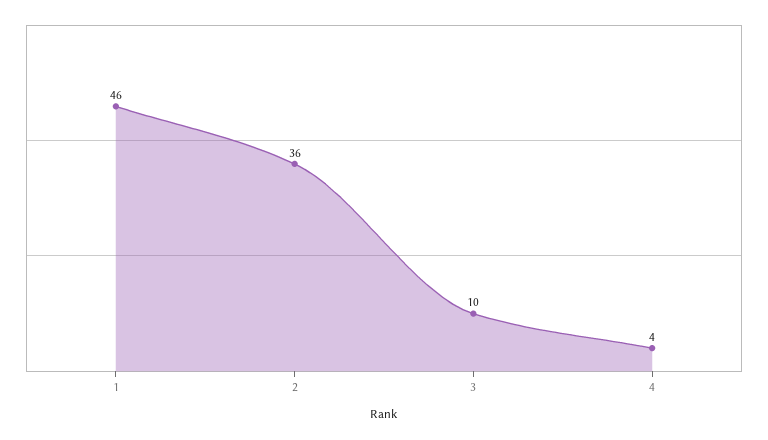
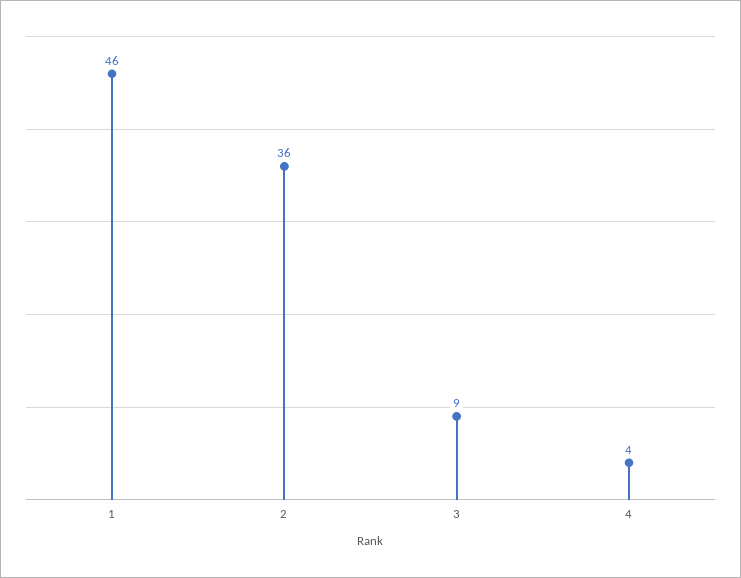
3: 10 -> 9

